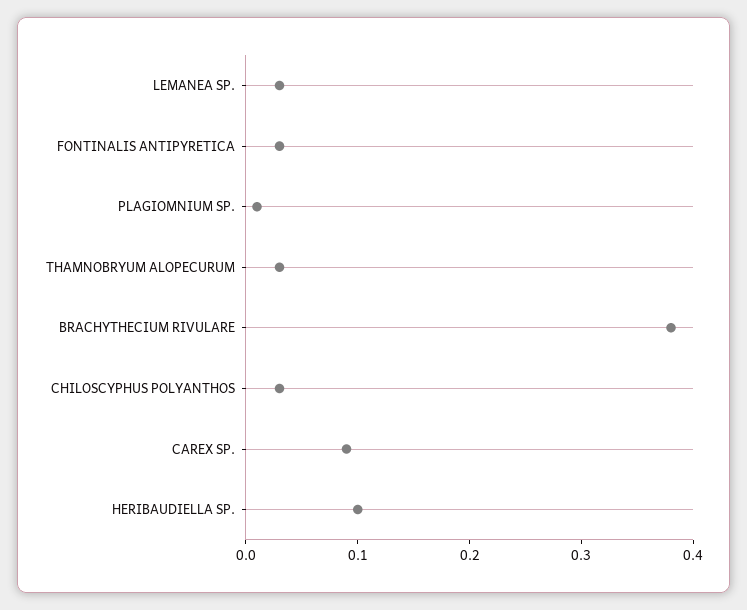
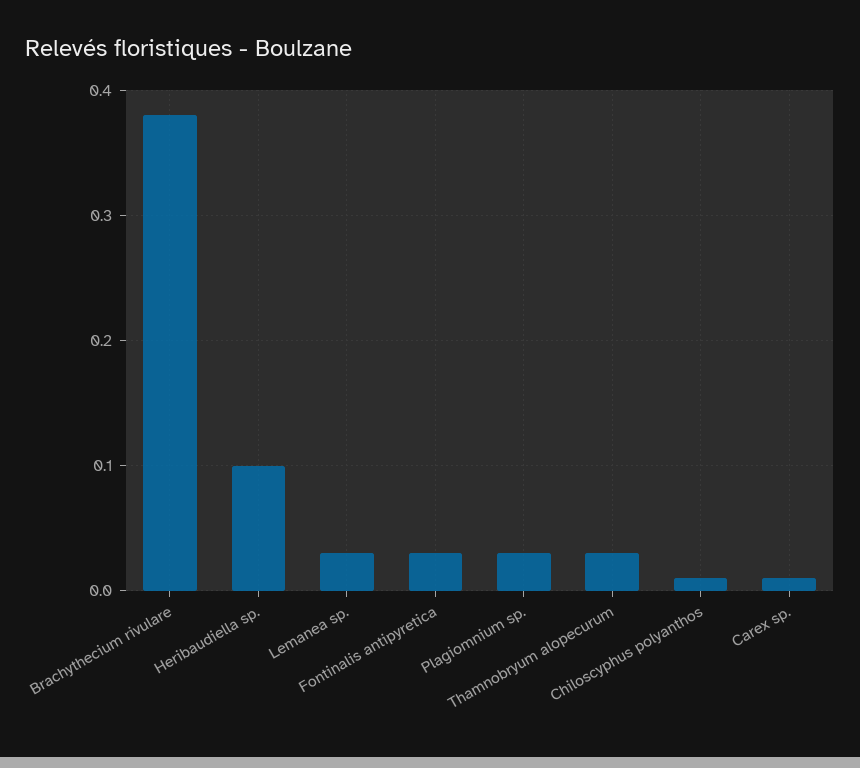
PLAGIOMNIUM SP.: 0.01 -> 0.03
CHILOSCYPHUS POLYANTHOS: 0.03 -> 0.01
CAREX SP.: 0.09 -> 0.01

